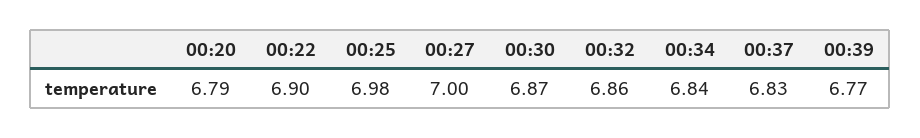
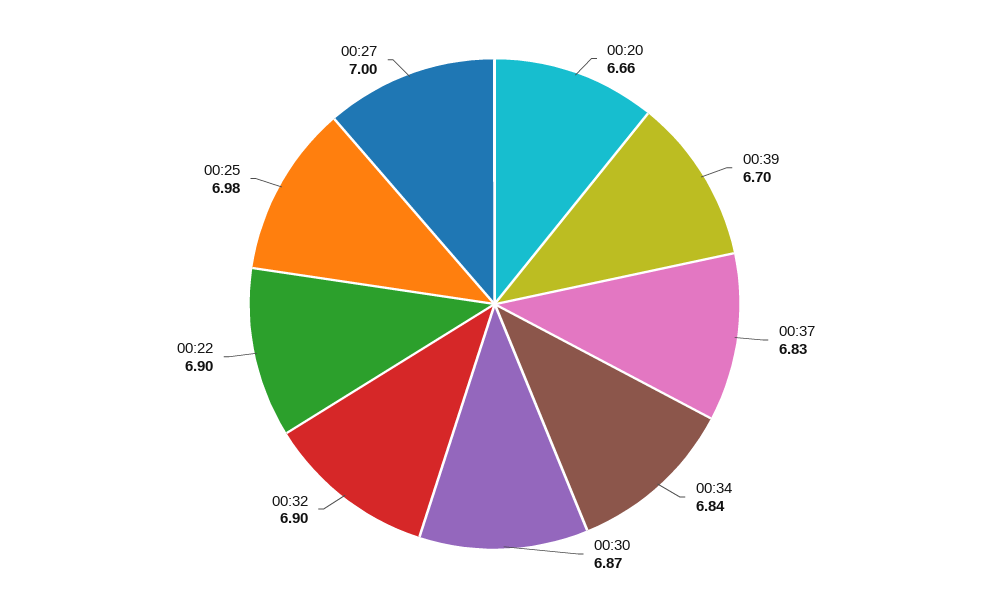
00:20: 6.79 -> 6.66
00:32: 6.86 -> 6.9
00:39: 6.77 -> 6.7

